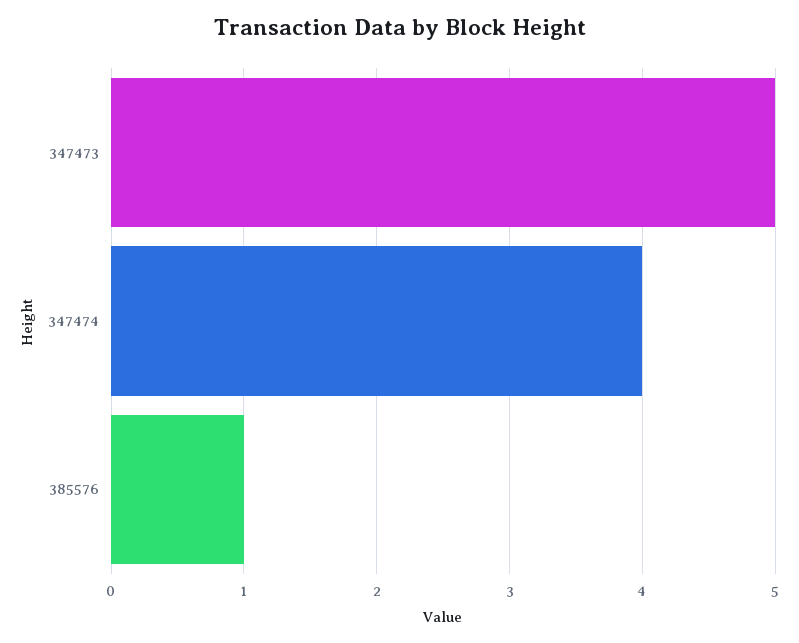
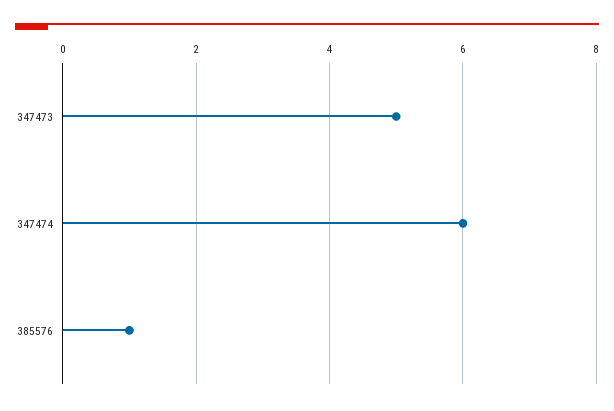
347474: 4 -> 6

